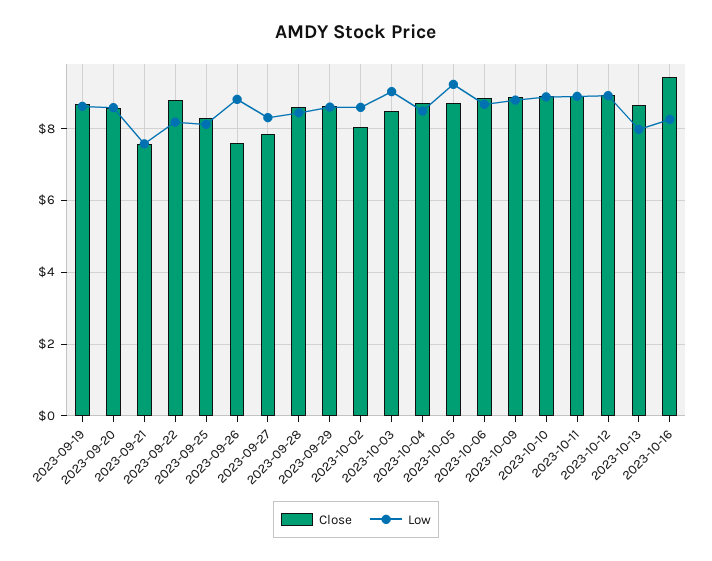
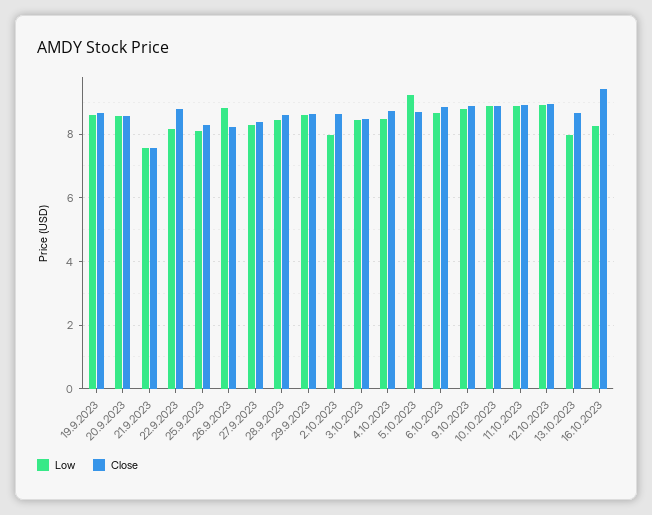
Close, 2023-09-26: 7.6 -> 8.2
Close, 2023-09-27: 7.8 -> 8.4
Close, 2023-10-02: 8 -> 8.6
Low, 2023-10-02: 8.6 -> 8
Low, 2023-10-03: 9 -> 8.4

